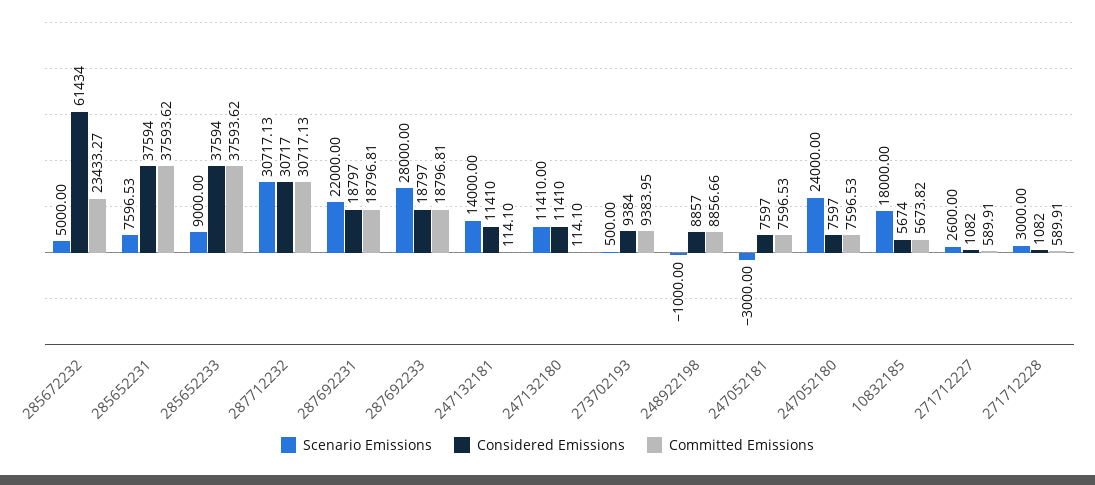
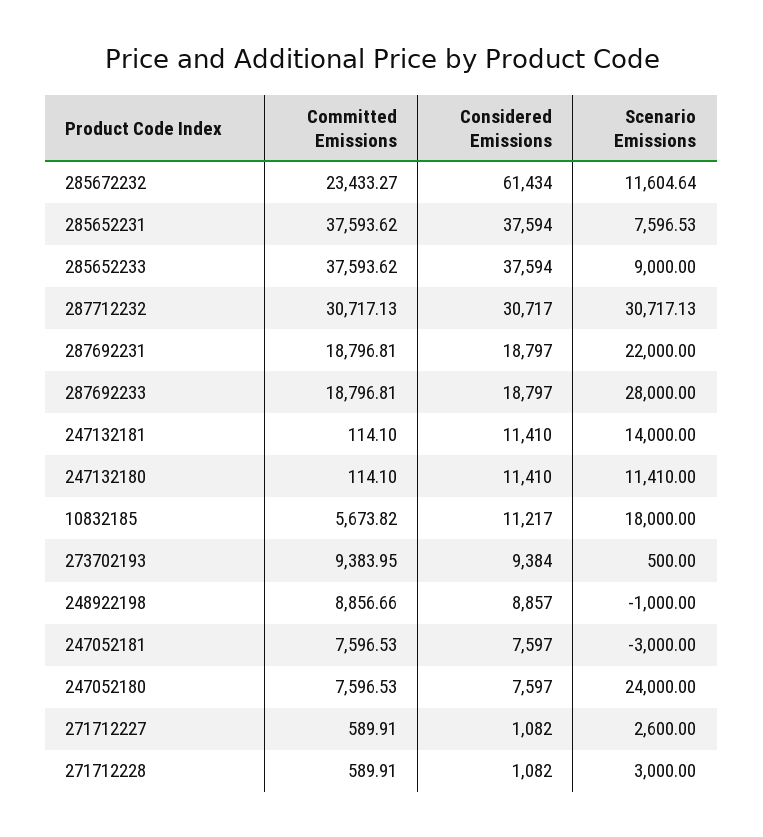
Scenario Emissions, 285672232: 5000 -> 11604.64
Considered Emissions, 10832185: 5674 -> 11217

